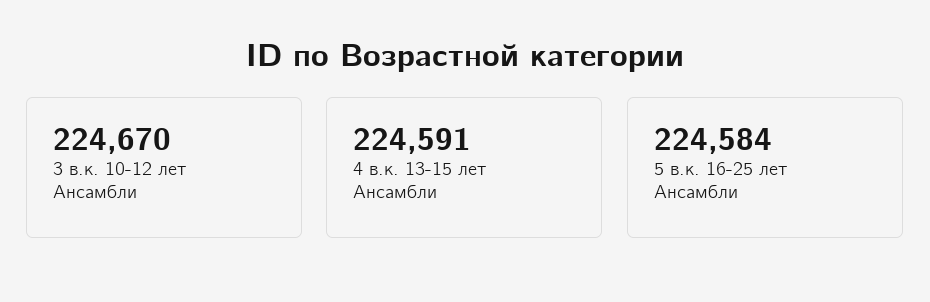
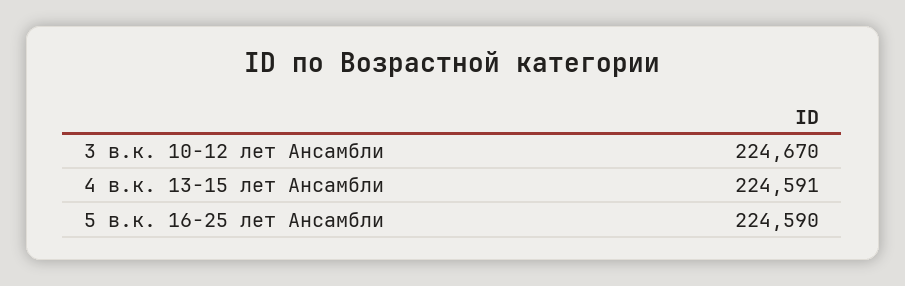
5 в.к. 16-25 лет Ансамбли: 224584 -> 224590

